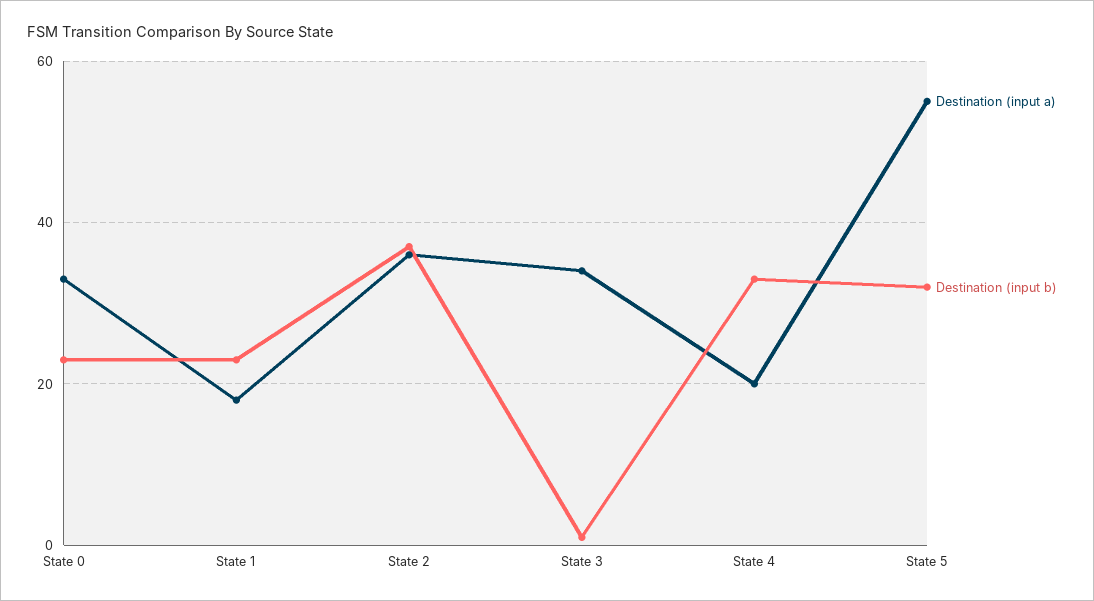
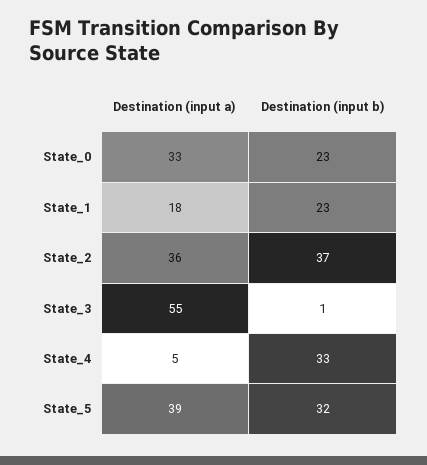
Destination (input a), State 3: 35 -> 55
Destination (input a), State 4: 20 -> 5
Destination (input a), State 5: 55 -> 39

